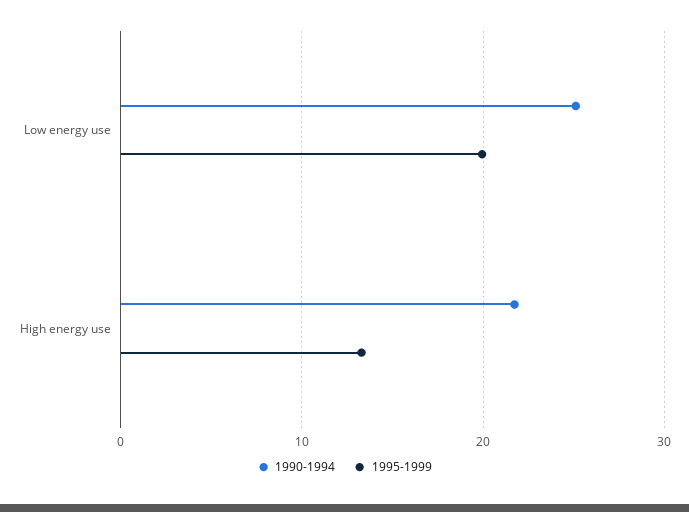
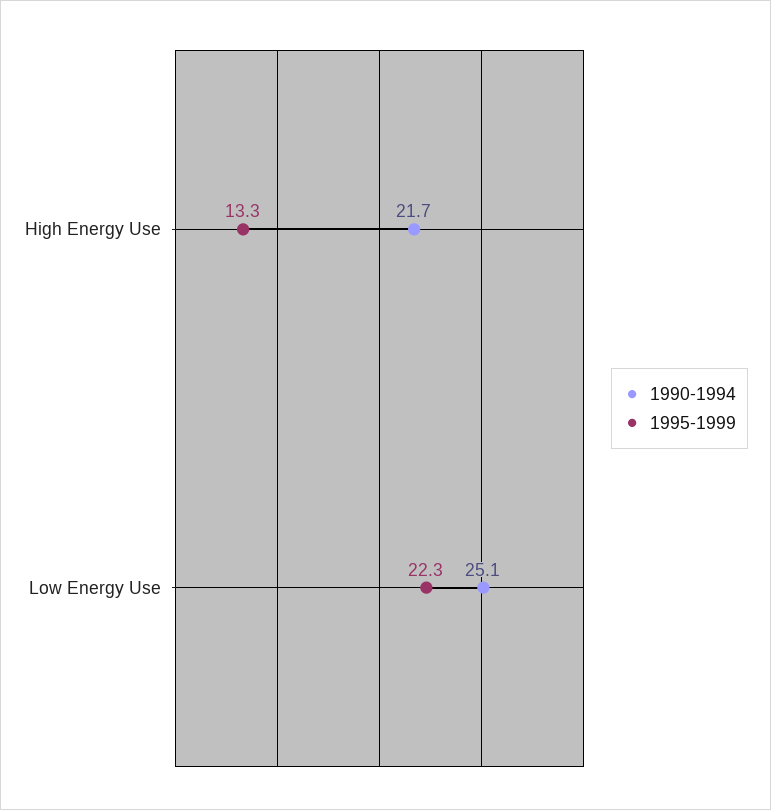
1995-1999, Low energy use: 20 -> 22.3

